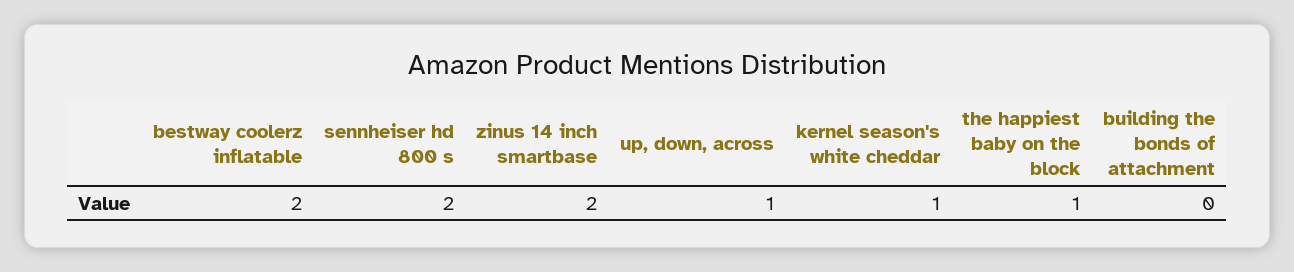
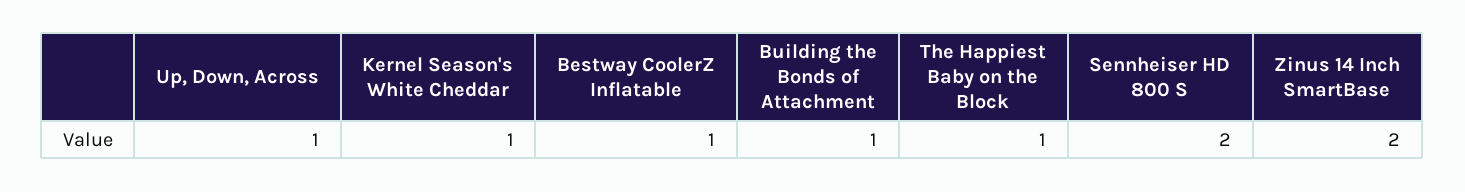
bestway coolerz inflatable: 2 -> 1
building the bonds of attachment: 0 -> 1

